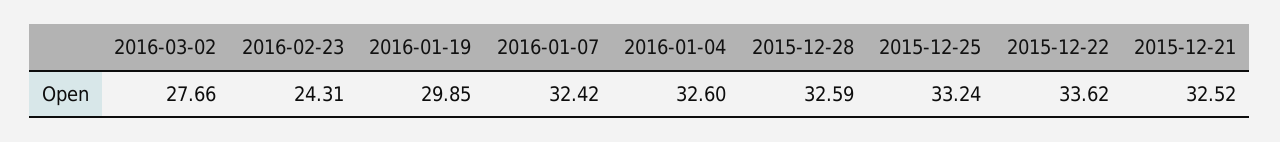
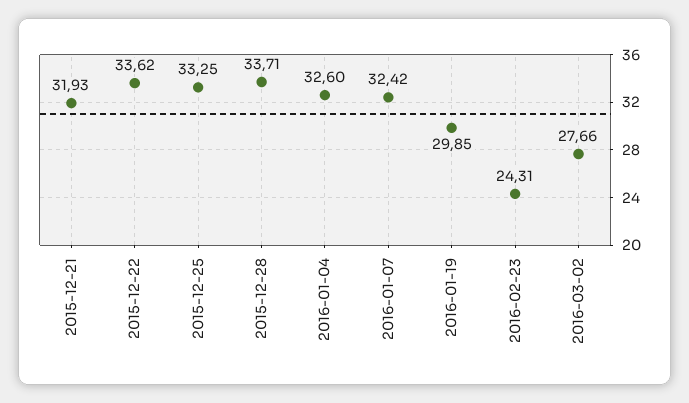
2015-12-28: 32.59 -> 33.71
2015-12-25: 33.24 -> 33.25
2015-12-21: 32.52 -> 31.93

